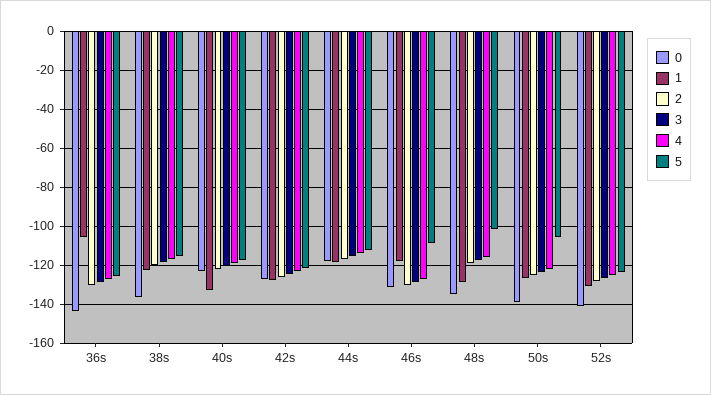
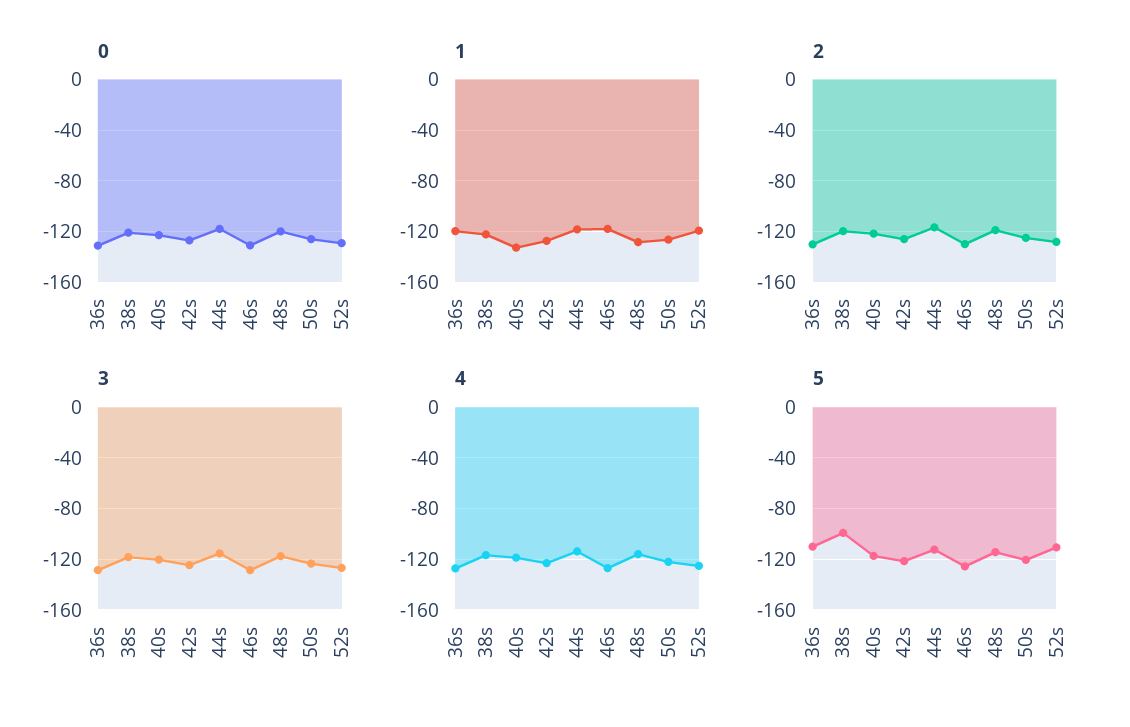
0, 36s: -145 -> -130
1, 36s: -105 -> -120
5, 36s: -125 -> -110
0, 38s: -135 -> -120
5, 38s: -115 -> -100
5, 46s: -110 -> -125
0, 48s: -135 -> -120
5, 48s: -100 -> -115
0, 50s: -140 -> -125
5, 50s: -105 -> -120
0, 52s: -140 -> -130
1, 52s: -130 -> -120
5, 52s: -125 -> -110

